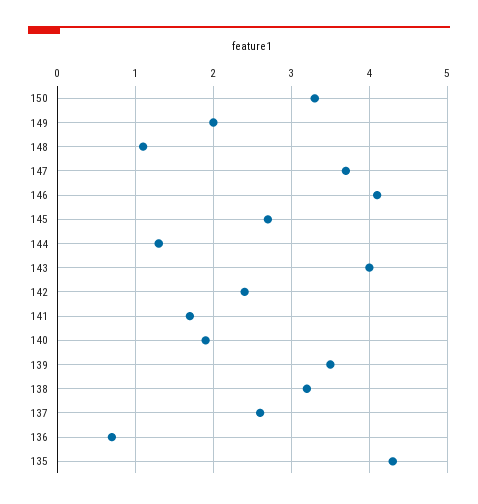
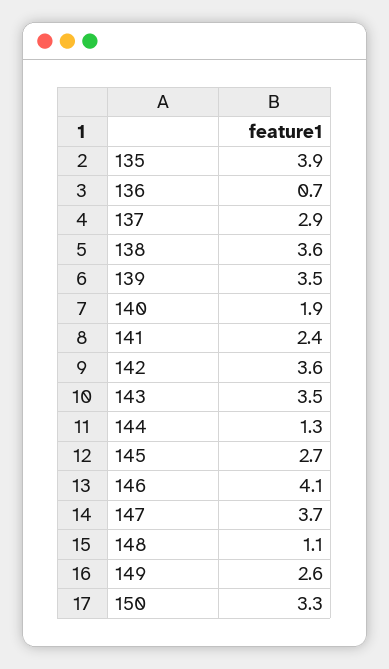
149: 2 -> 2.6
143: 4 -> 3.5
142: 2.4 -> 3.6
141: 1.7 -> 2.4
138: 3.2 -> 3.6
137: 2.6 -> 2.9
135: 4.3 -> 3.9

